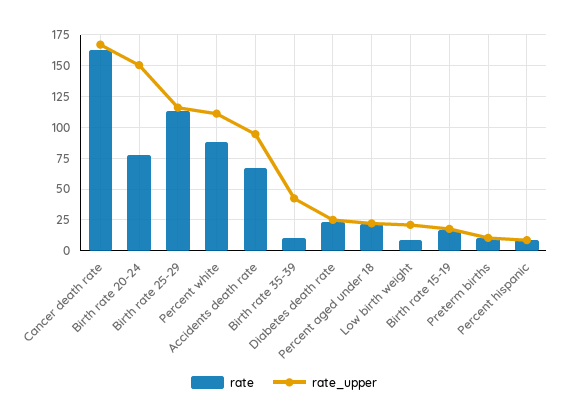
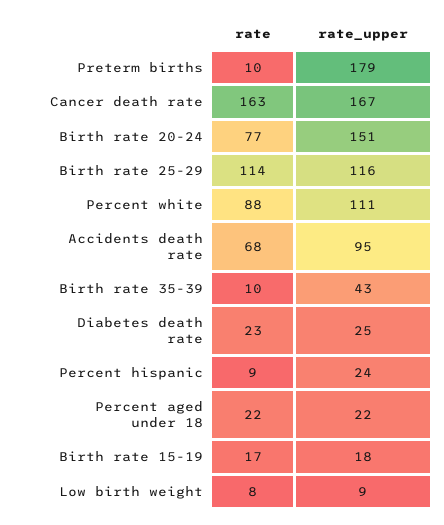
rate_upper, Low birth weight: 20 -> 9
rate_upper, Preterm births: 10 -> 179
rate_upper, Percent hispanic: 10 -> 24

